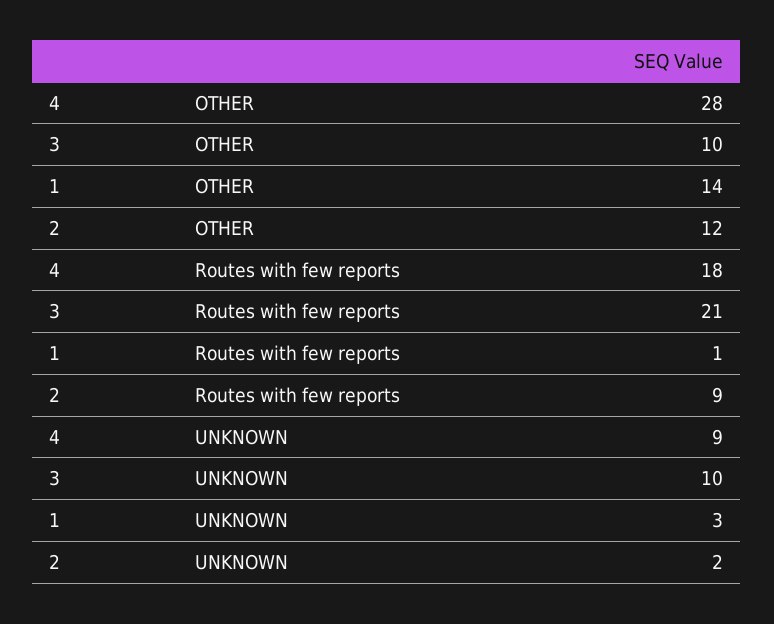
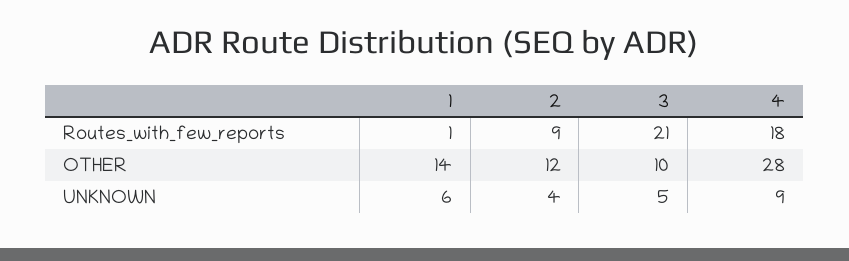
3, UNKNOWN: 10 -> 5
1, UNKNOWN: 3 -> 6
2, UNKNOWN: 2 -> 4

